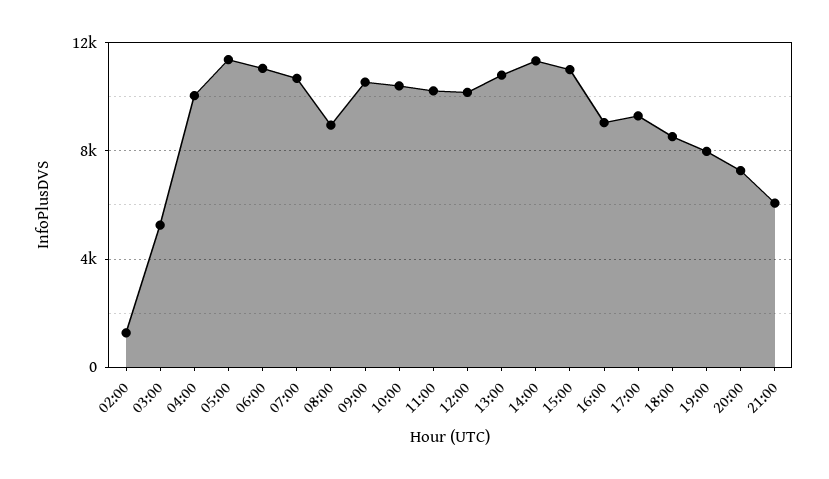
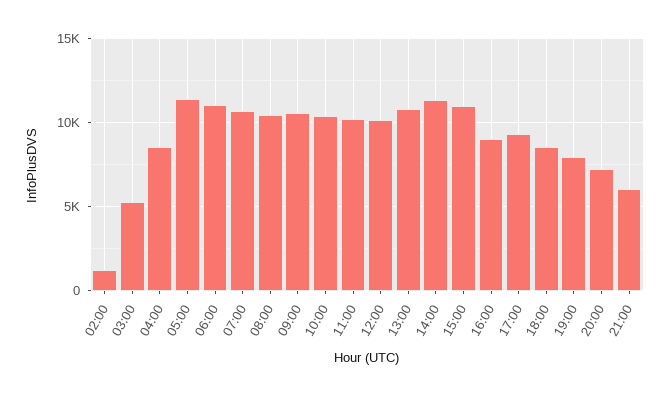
04:00: 10000 -> 8500
08:00: 9000 -> 10500

